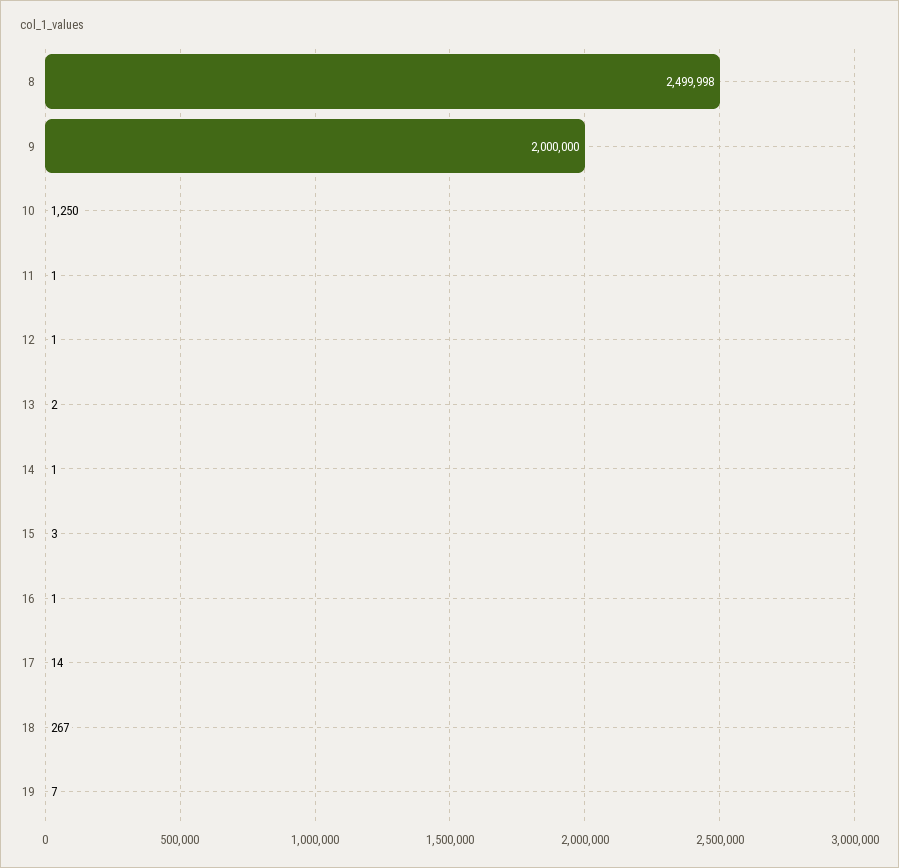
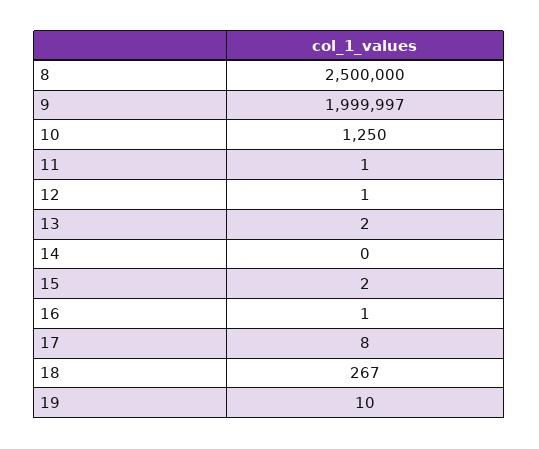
8: 2499998 -> 2500000
9: 2000000 -> 1999997
14: 1 -> 0
15: 3 -> 2
17: 14 -> 8
19: 7 -> 10

